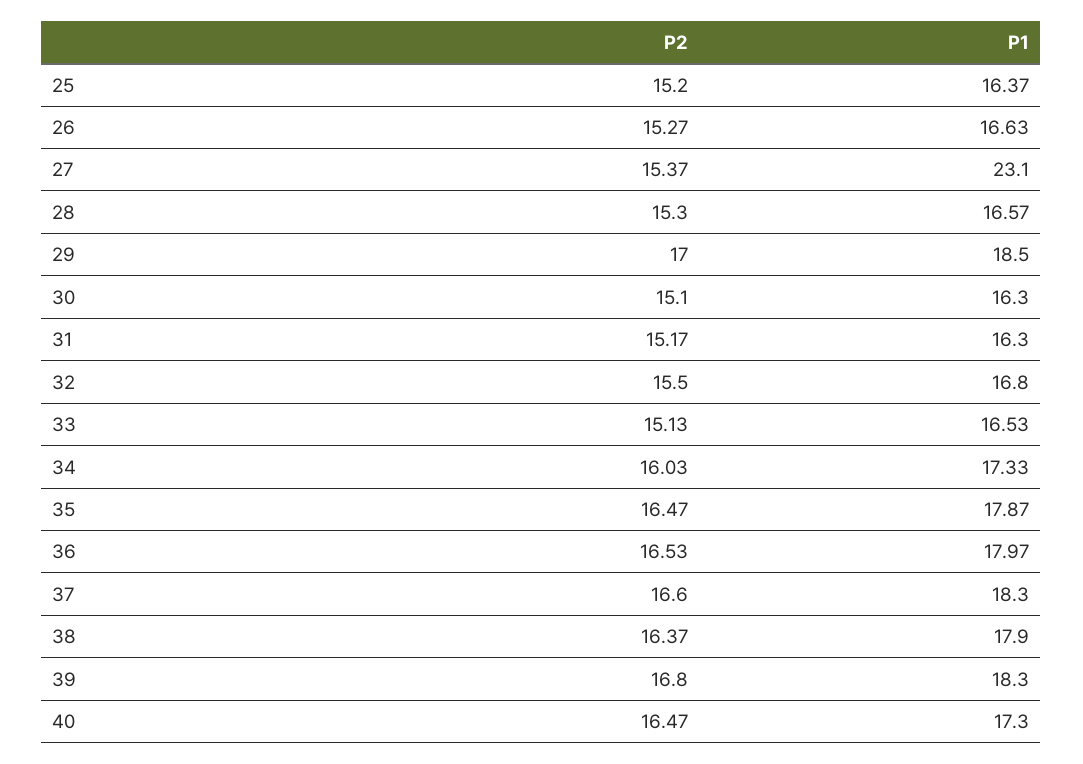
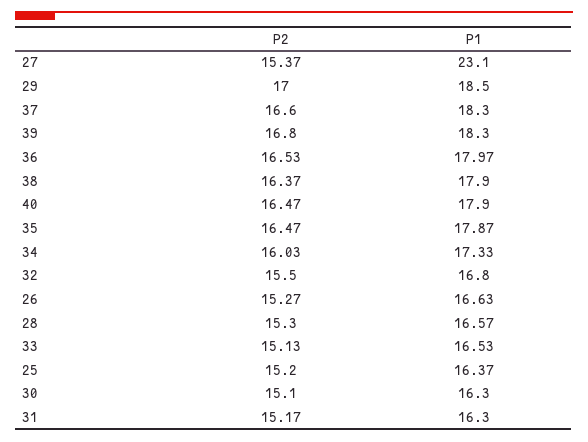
P1, 40: 17.3 -> 17.9

